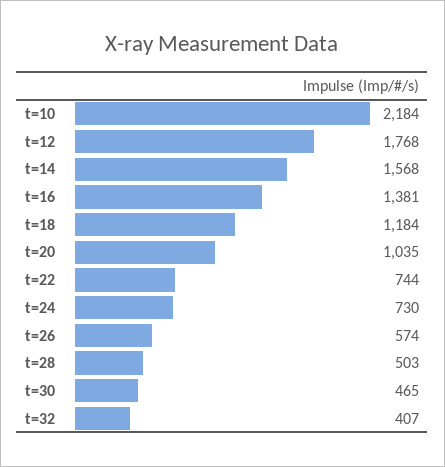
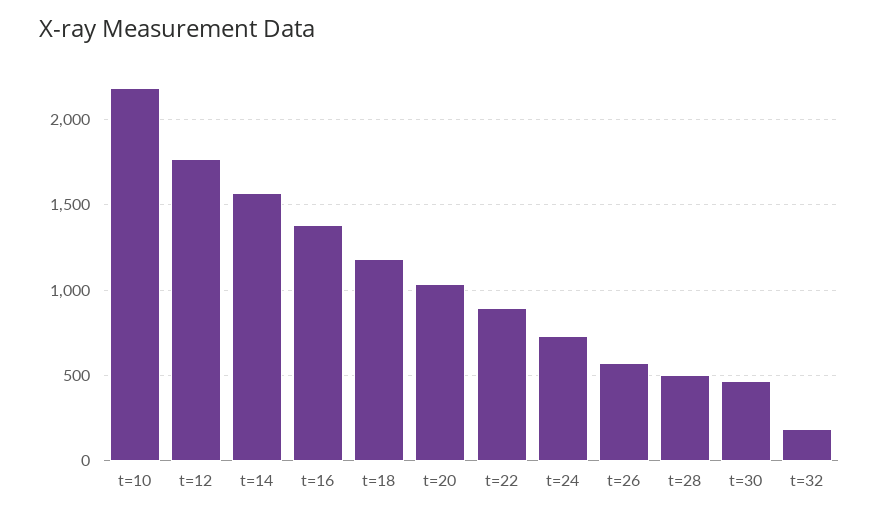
t=22: 744 -> 900
t=32: 407 -> 200

